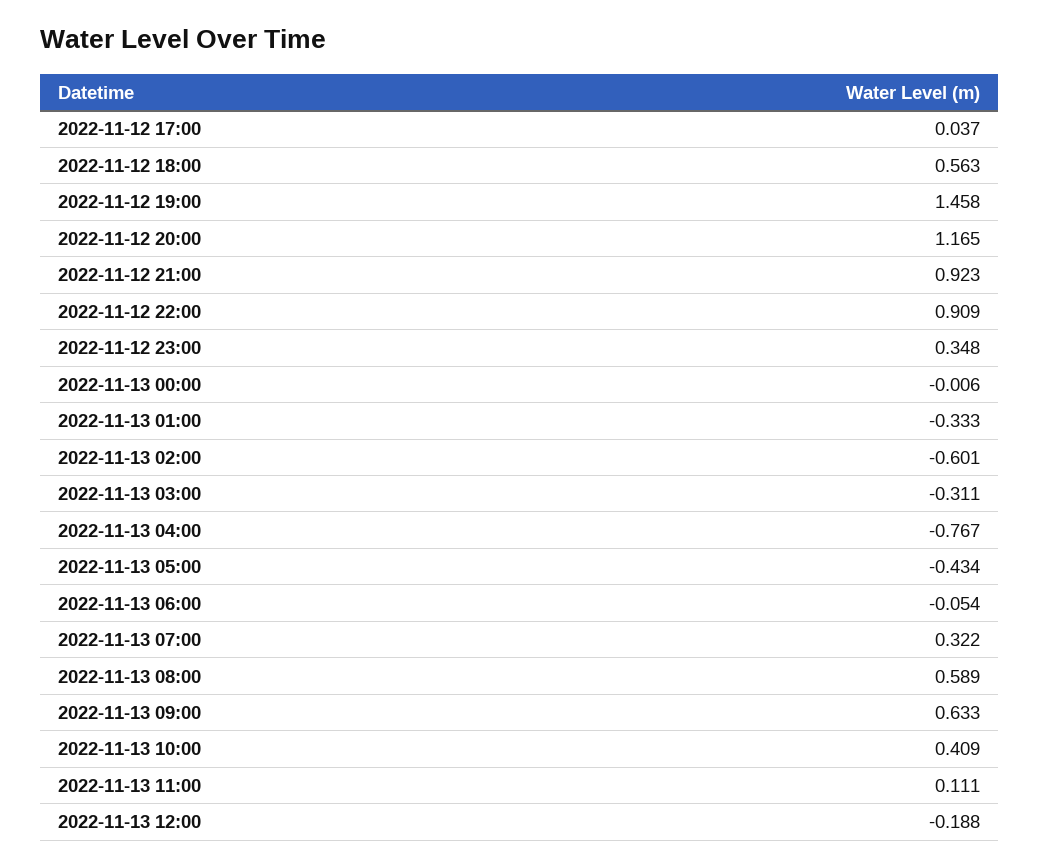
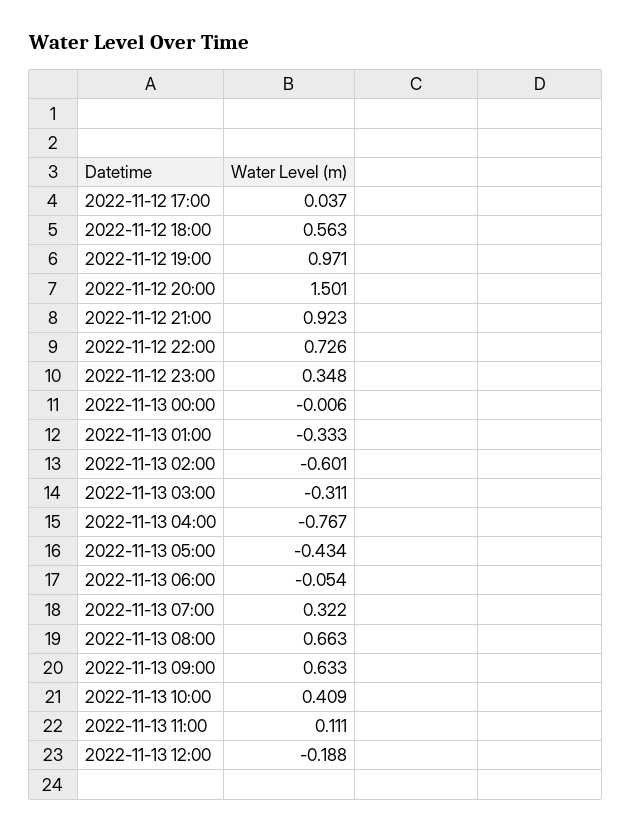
2022-11-12 19:00: 1.458 -> 0.971
2022-11-12 20:00: 1.165 -> 1.501
2022-11-12 22:00: 0.909 -> 0.726
2022-11-13 08:00: 0.589 -> 0.663

